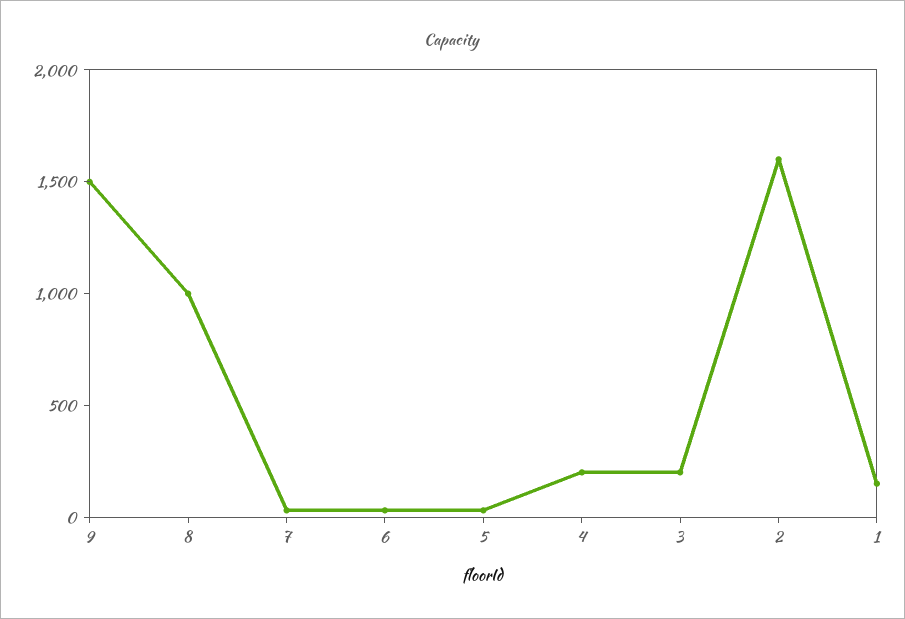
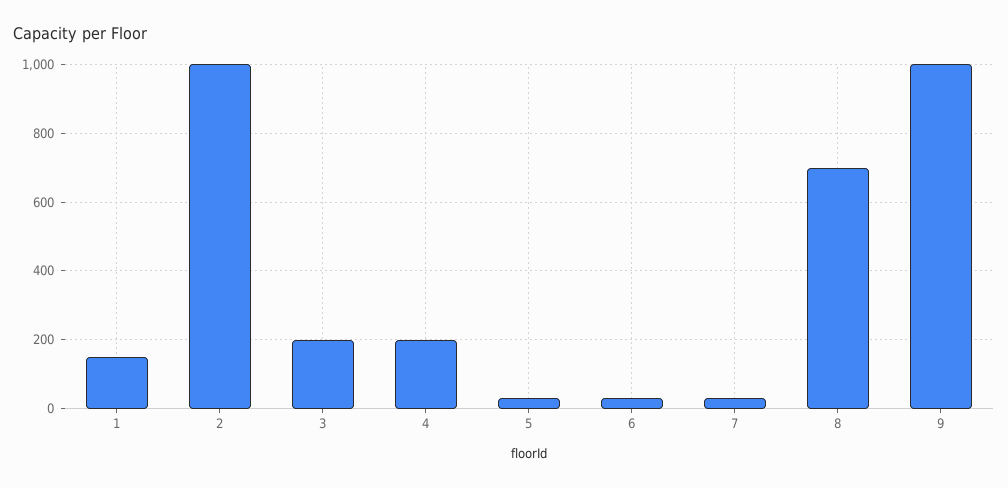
9: 1500 -> 1000
8: 1000 -> 700
2: 1600 -> 1000

